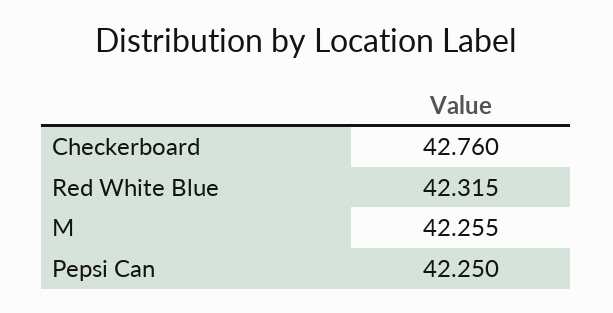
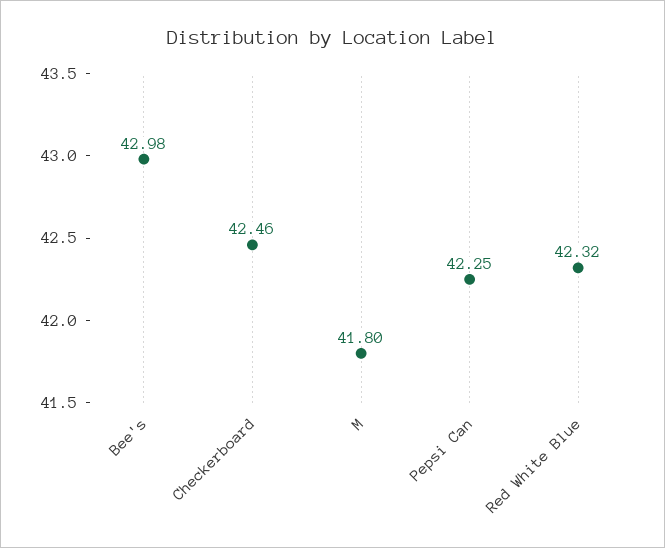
Checkerboard: 42.76 -> 42.46
M: 42.255 -> 41.8
Bee's: none -> 42.98

